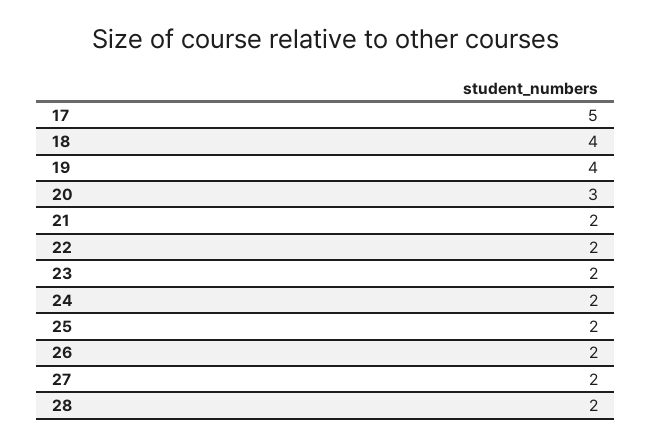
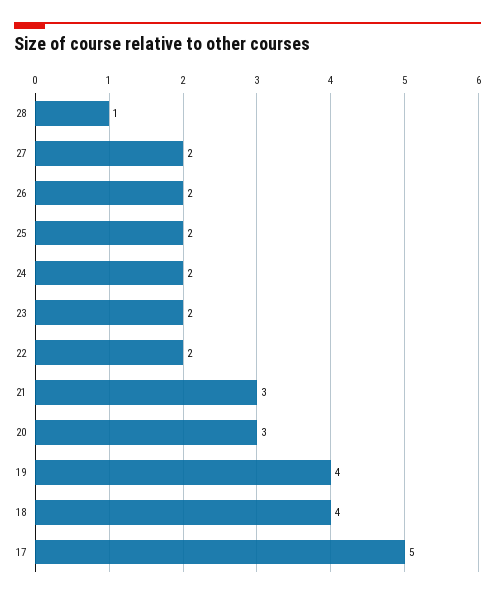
21: 2 -> 3
28: 2 -> 1

